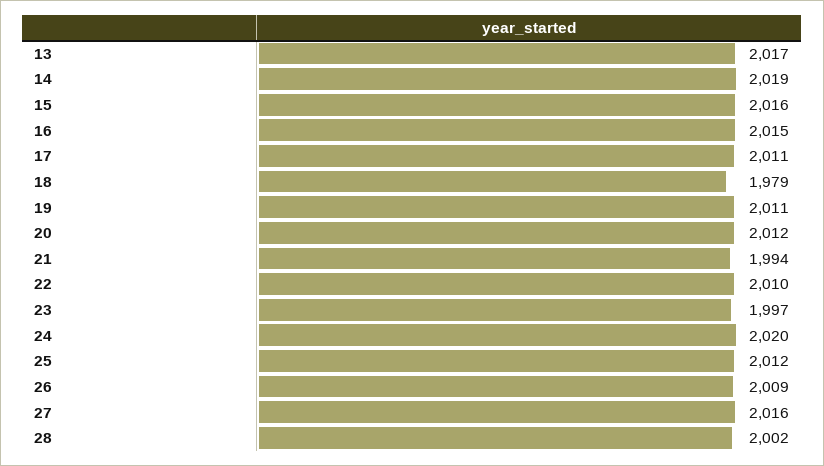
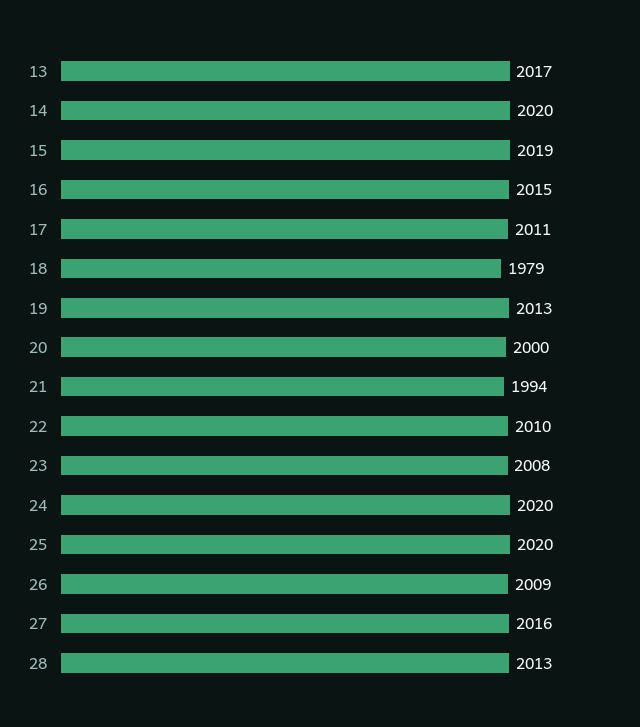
14: 2019 -> 2020
15: 2016 -> 2019
19: 2011 -> 2013
20: 2012 -> 2000
23: 1997 -> 2008
25: 2012 -> 2020
28: 2002 -> 2013

